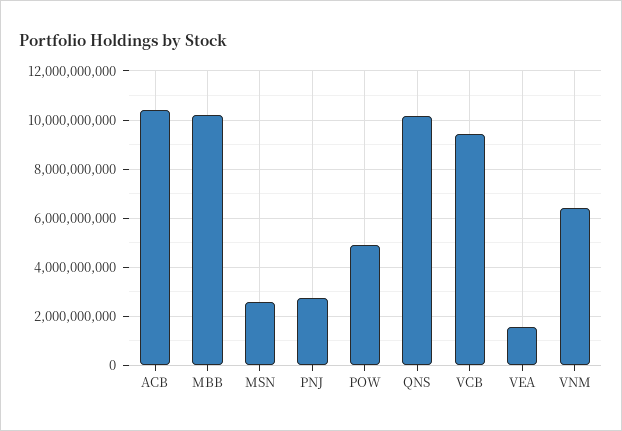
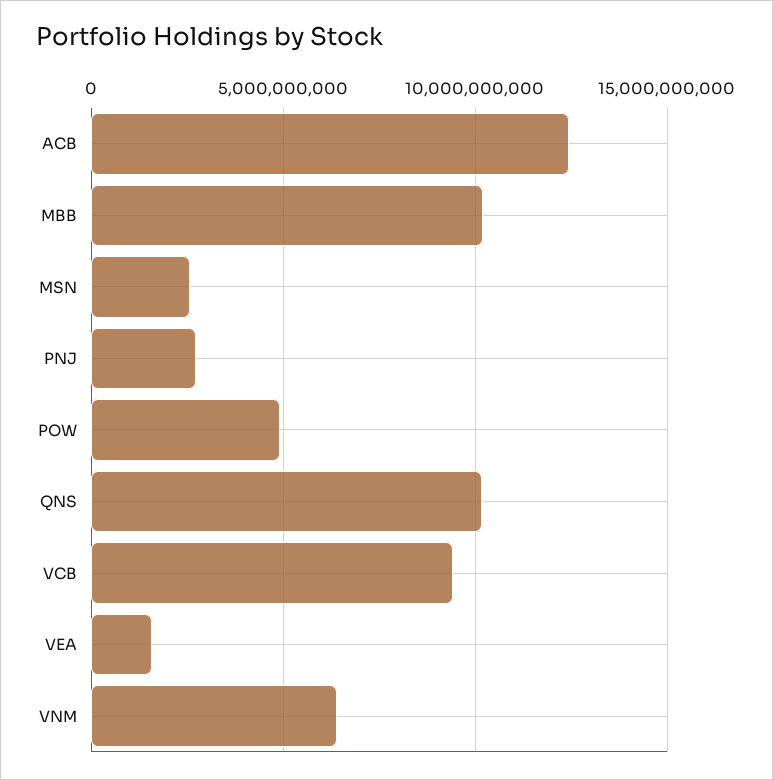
ACB: 10500000000 -> 12500000000

